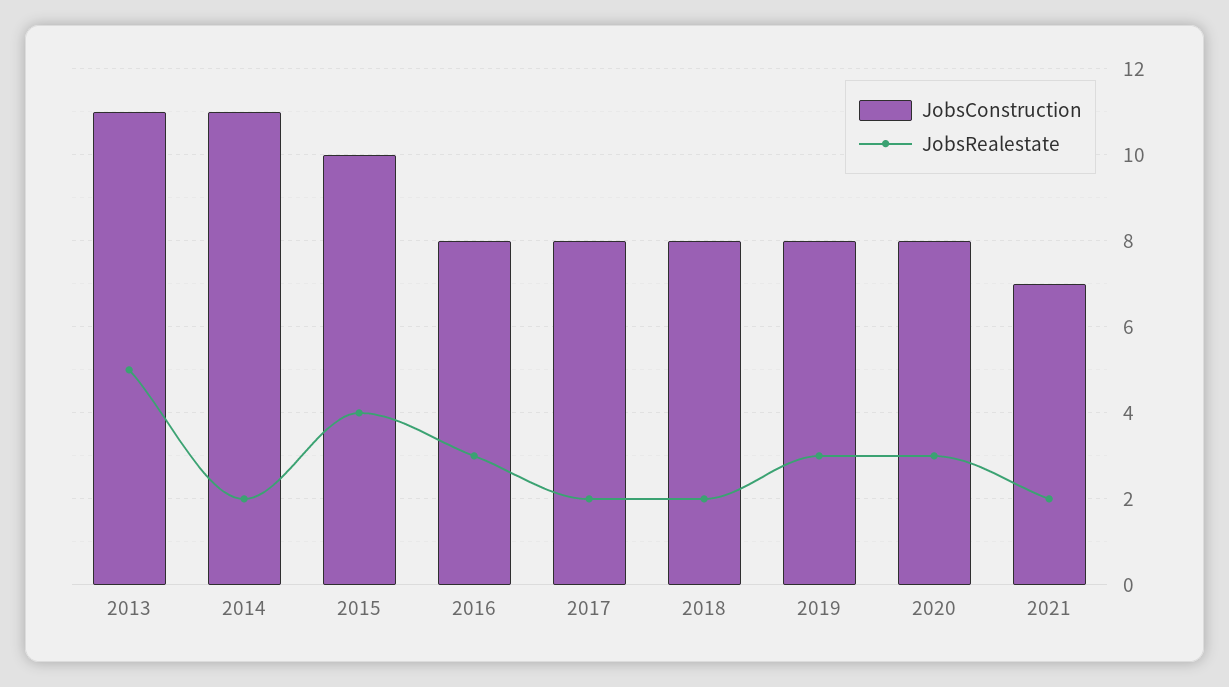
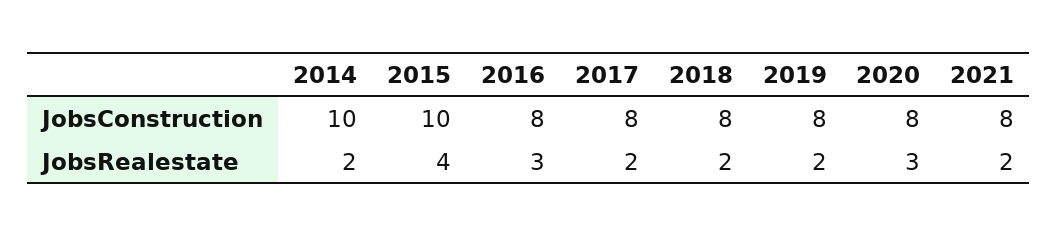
JobsConstruction, 2013: 11 -> none
JobsRealestate, 2013: 5 -> none
JobsConstruction, 2014: 11 -> 10
JobsRealestate, 2019: 3 -> 2
JobsConstruction, 2021: 7 -> 8

